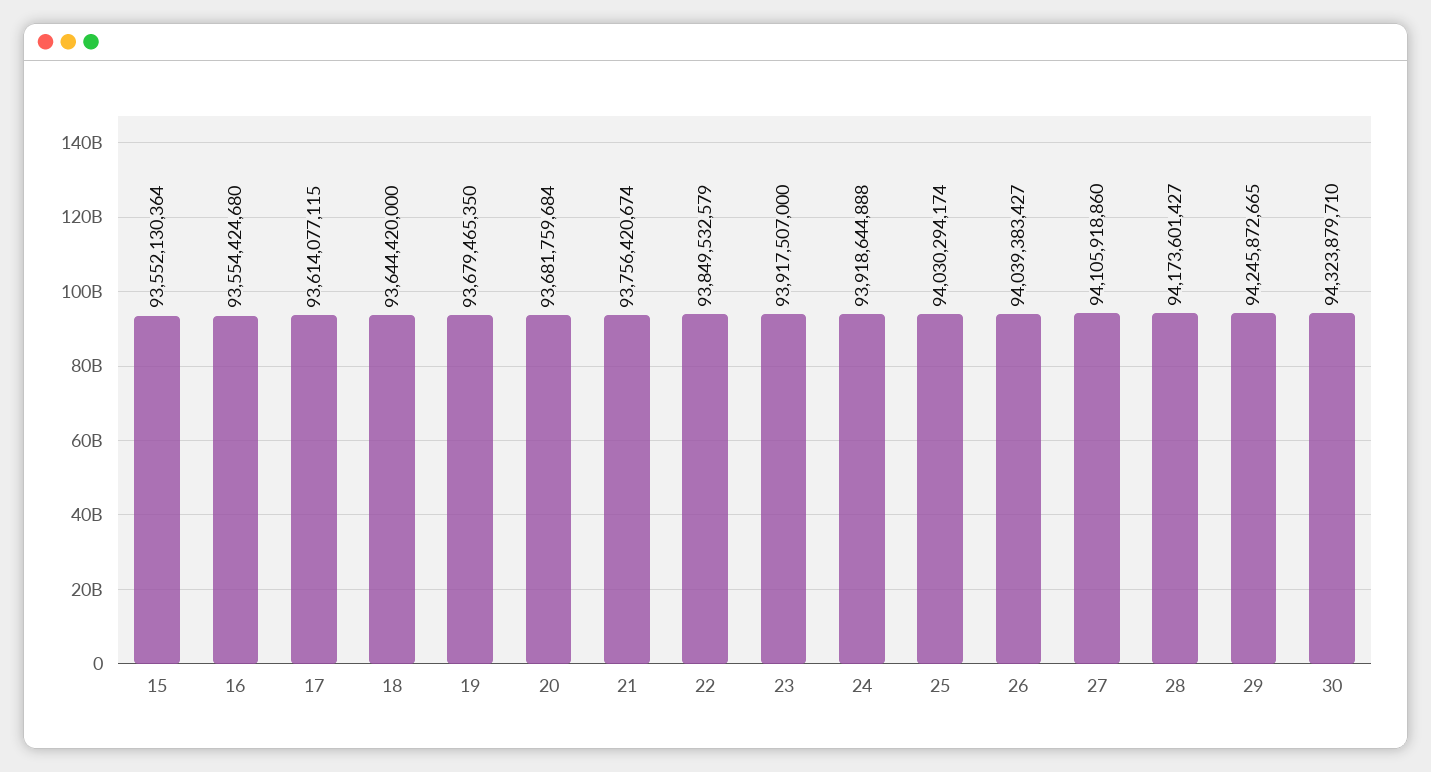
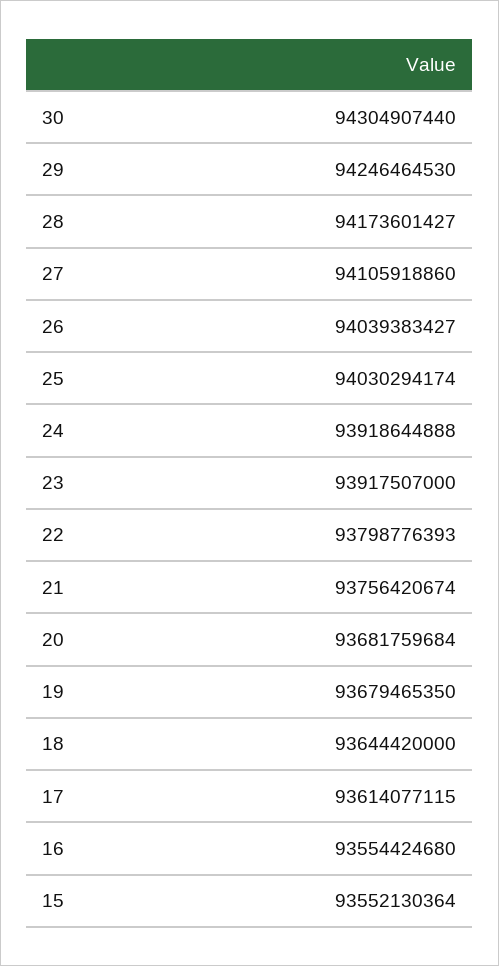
22: 93849532579 -> 93798776393
29: 94245872665 -> 94246464530
30: 94323879710 -> 94304907440

